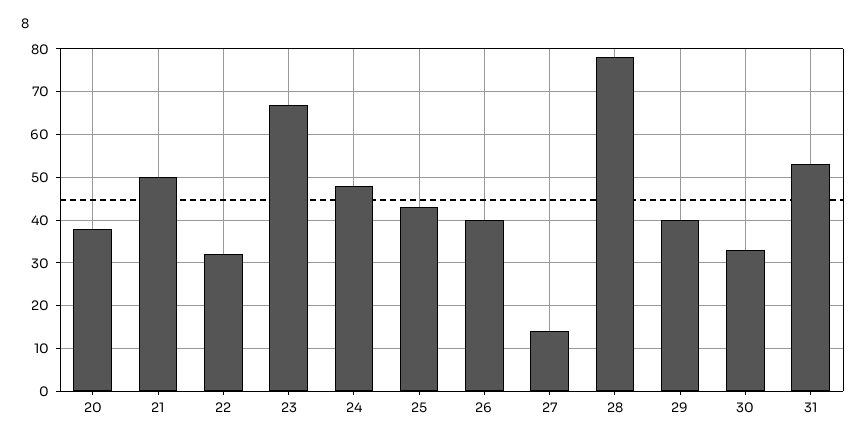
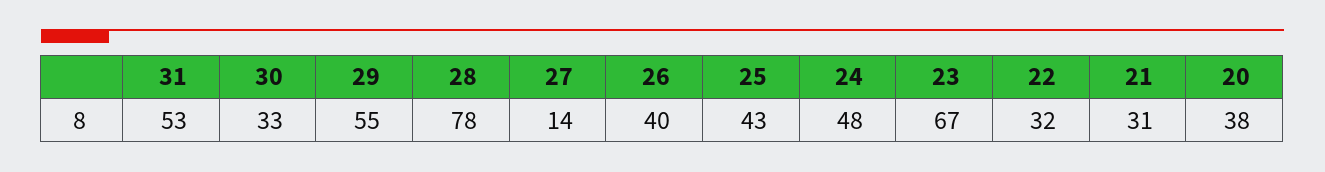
21: 50 -> 31
29: 40 -> 55

